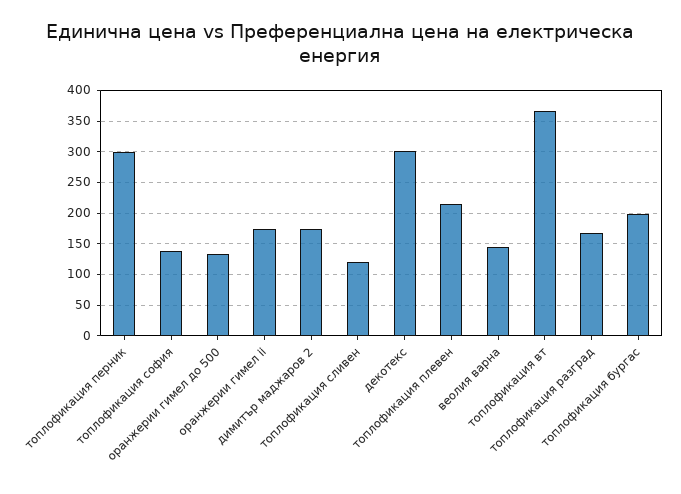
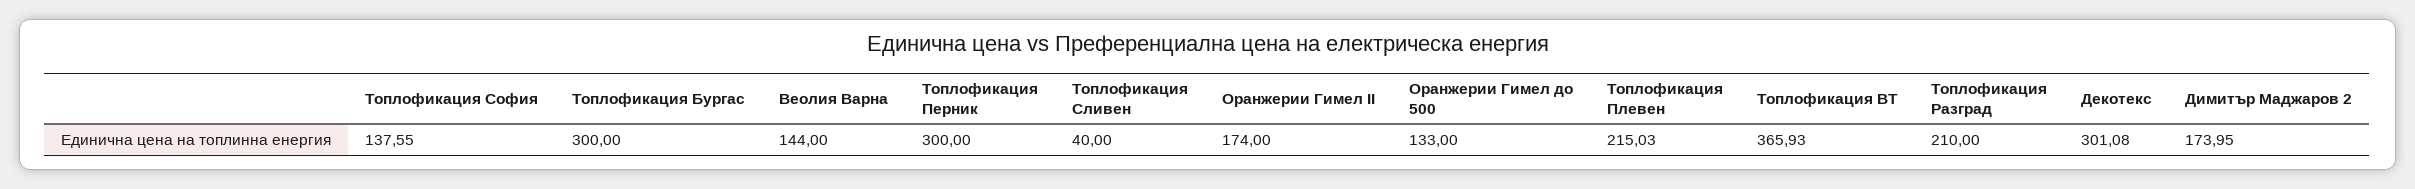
топлофикация сливен: 120 -> 40
топлофикация разград: 170 -> 210
топлофикация бургас: 200 -> 300

